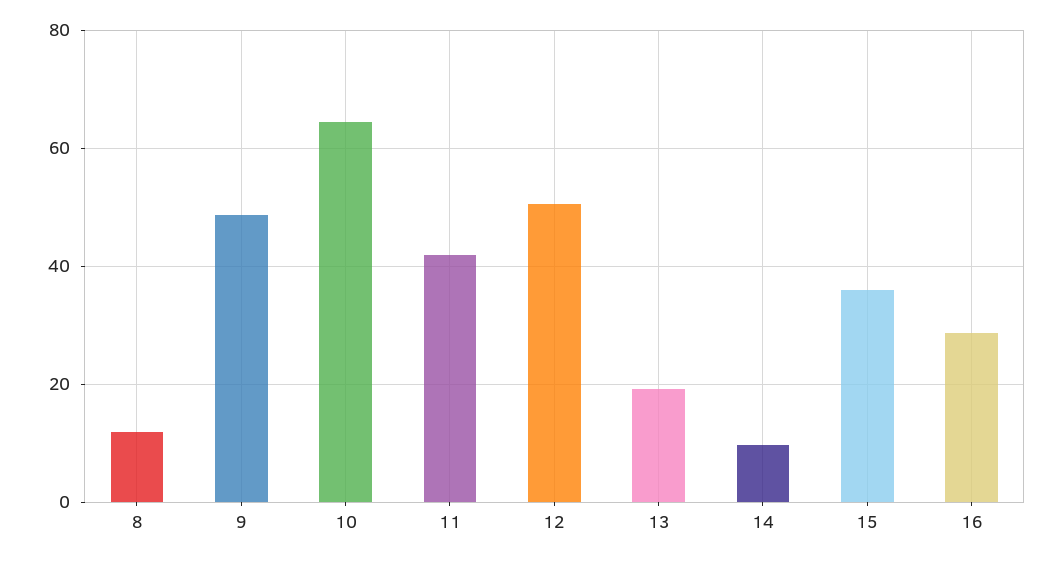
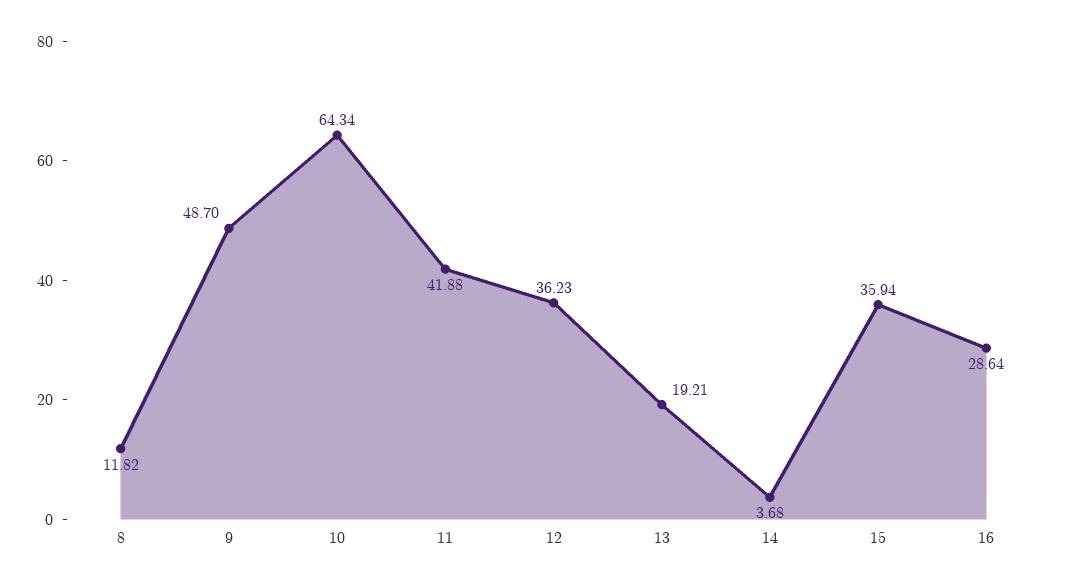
12: 50 -> 36.23
14: 10 -> 3.68

